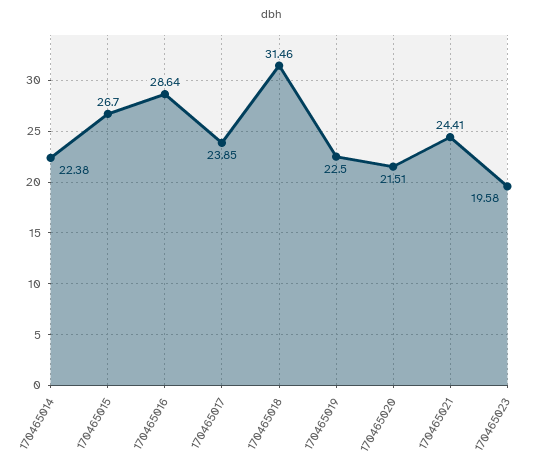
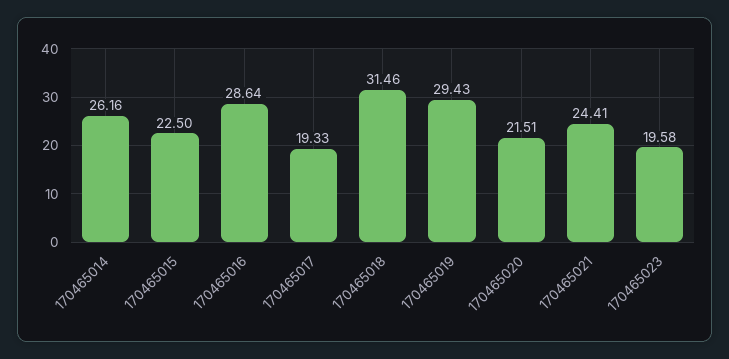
170465014: 22.38 -> 26.16
170465015: 26.7 -> 22.5
170465017: 23.85 -> 19.33
170465019: 22.5 -> 29.43

